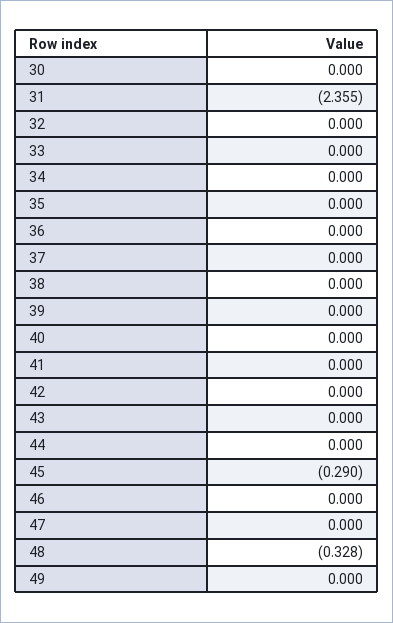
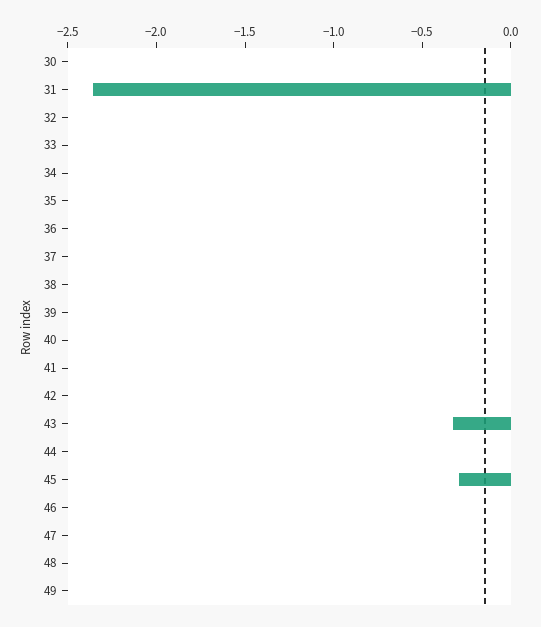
43: 0 -> -0.3
48: -0.328 -> 0

